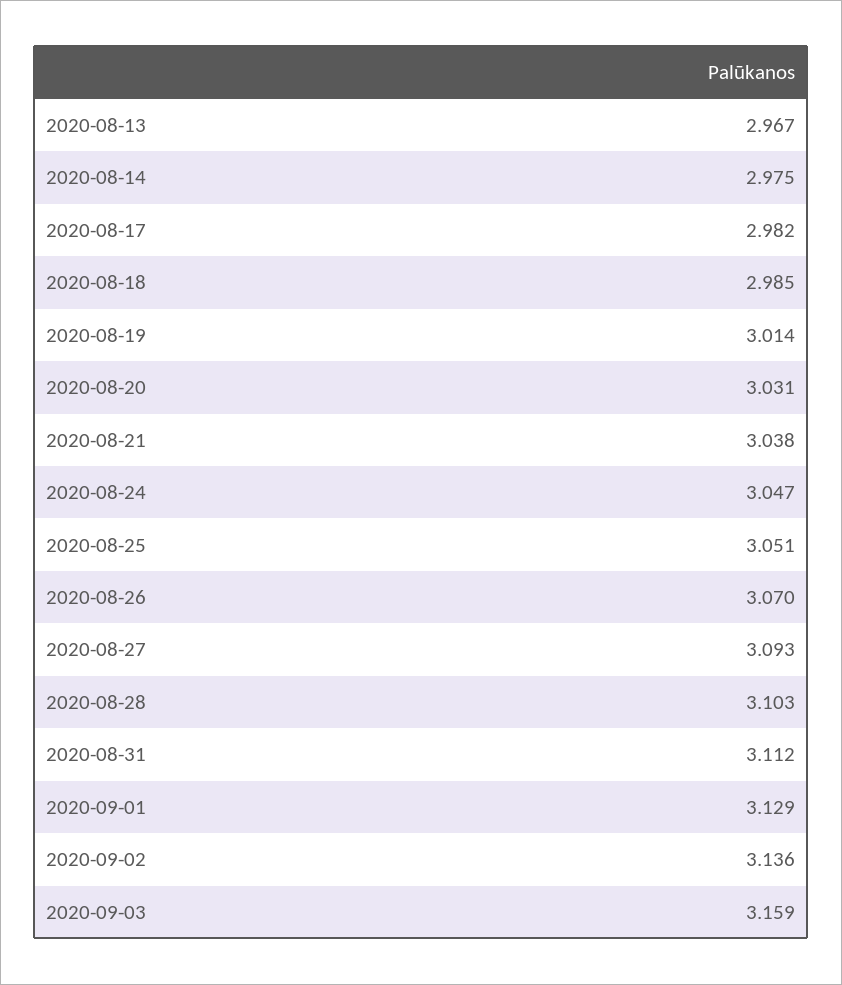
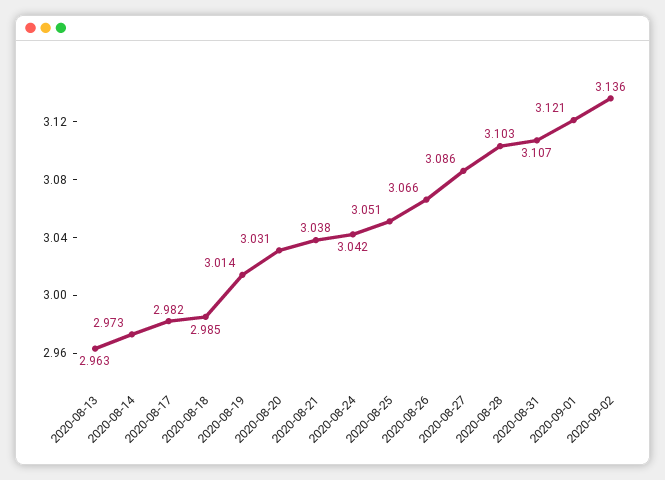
2020-08-13: 2.967 -> 2.963
2020-08-14: 2.975 -> 2.973
2020-08-24: 3.047 -> 3.042
2020-08-26: 3.07 -> 3.066
2020-08-27: 3.093 -> 3.086
2020-08-31: 3.112 -> 3.107
2020-09-01: 3.129 -> 3.121
2020-09-03: 3.159 -> none

